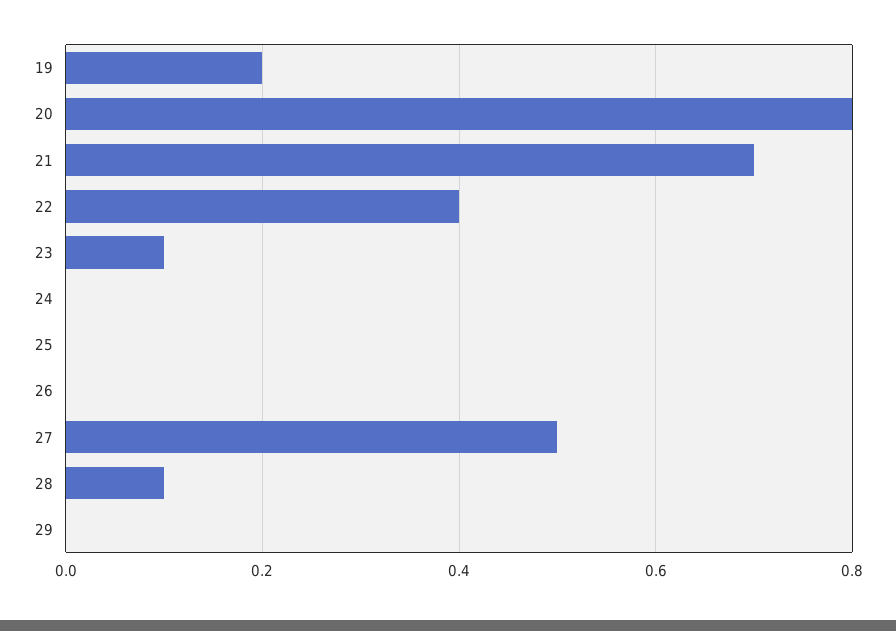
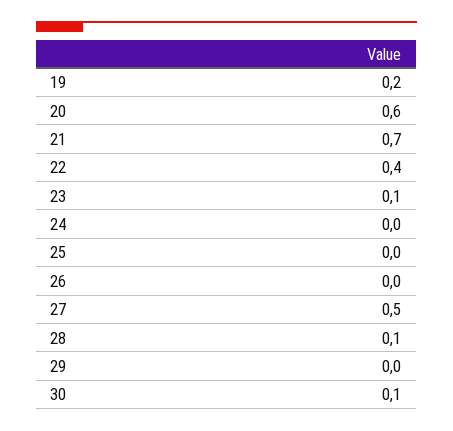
20: 0.8 -> 0.6
30: none -> 0.1

